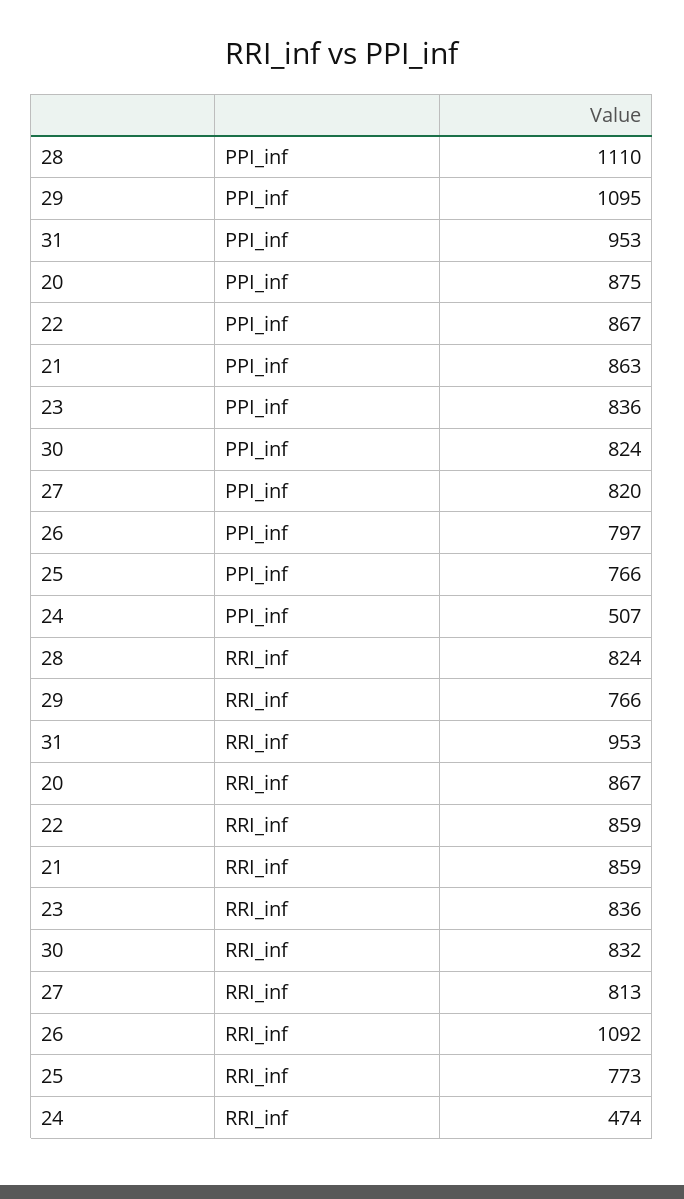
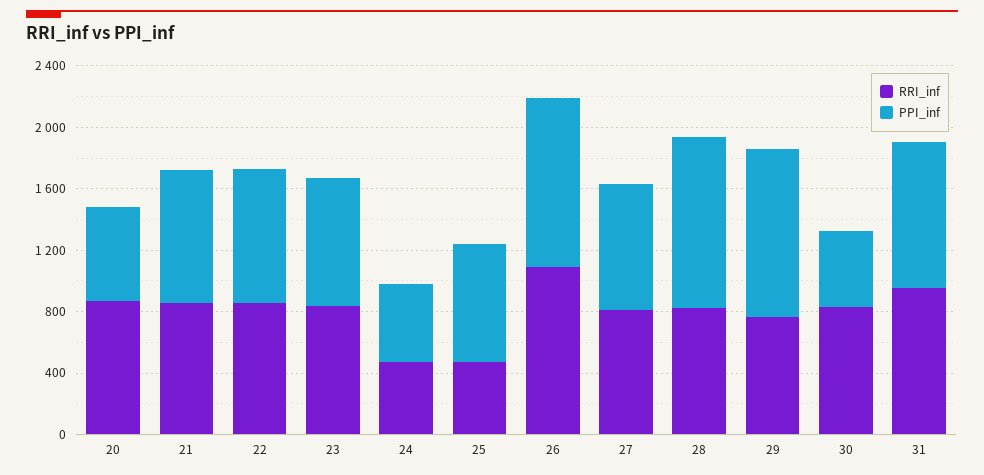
PPI_inf, 20: 875 -> 600
PPI_inf, 30: 824 -> 500
PPI_inf, 26: 797 -> 1100
RRI_inf, 25: 773 -> 500

